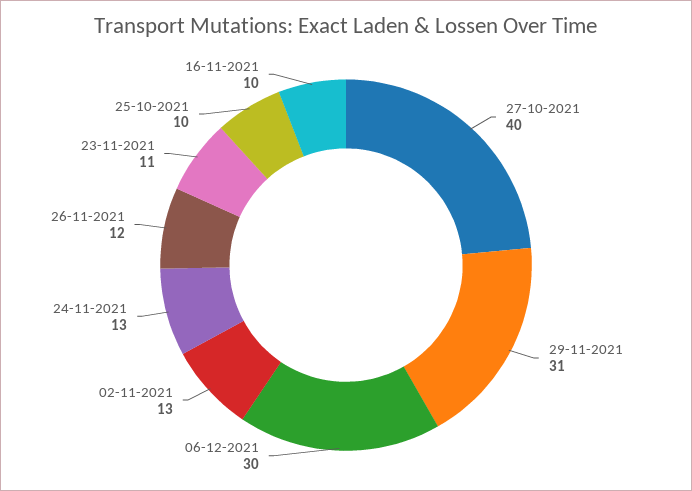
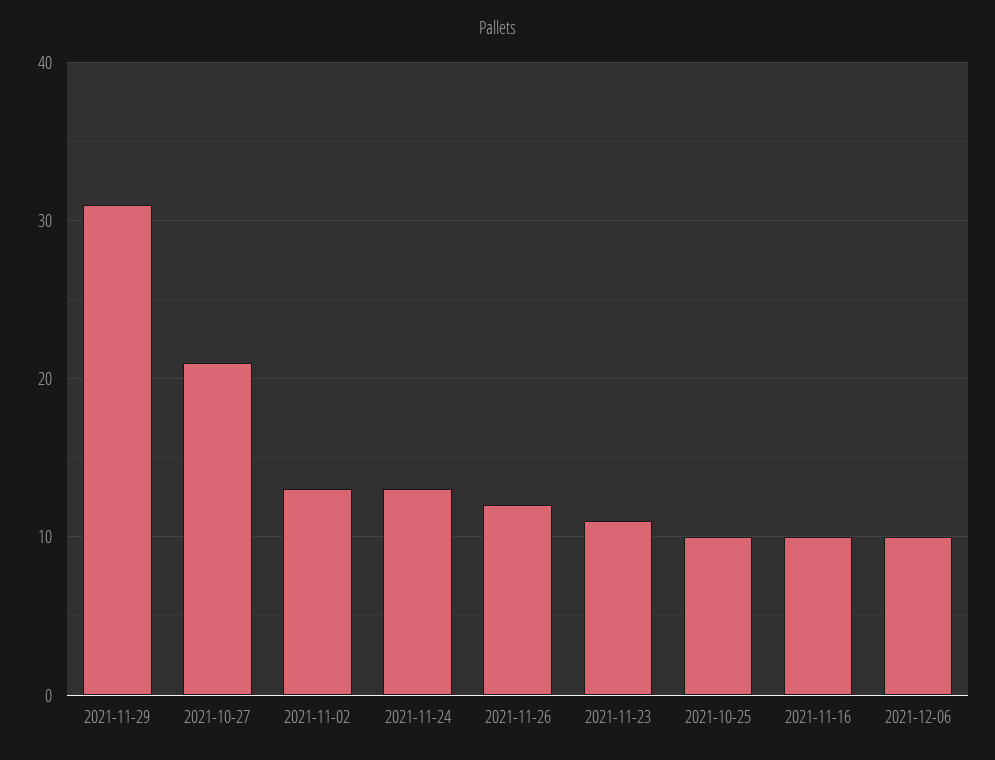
27-10-2021: 40 -> 21
06-12-2021: 30 -> 10

